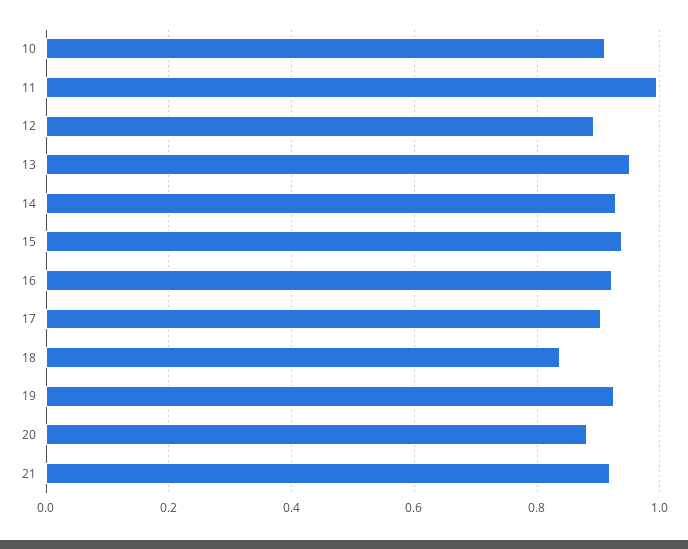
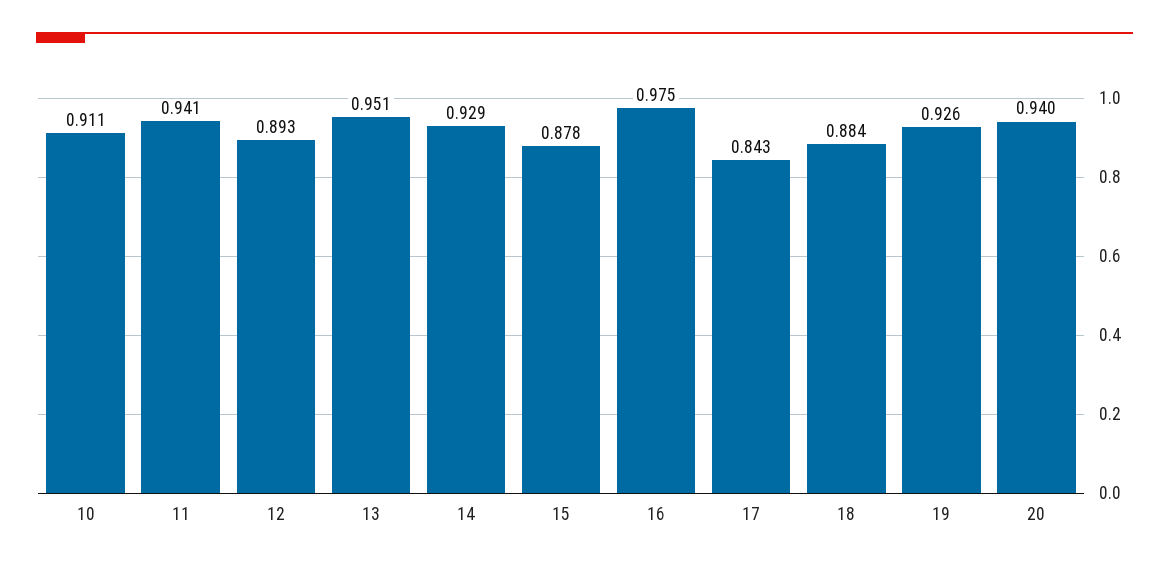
11: 1 -> 0.941
15: 0.94 -> 0.878
16: 0.92 -> 0.975
17: 0.9 -> 0.843
18: 0.84 -> 0.884
20: 0.88 -> 0.94
21: 0.92 -> none

